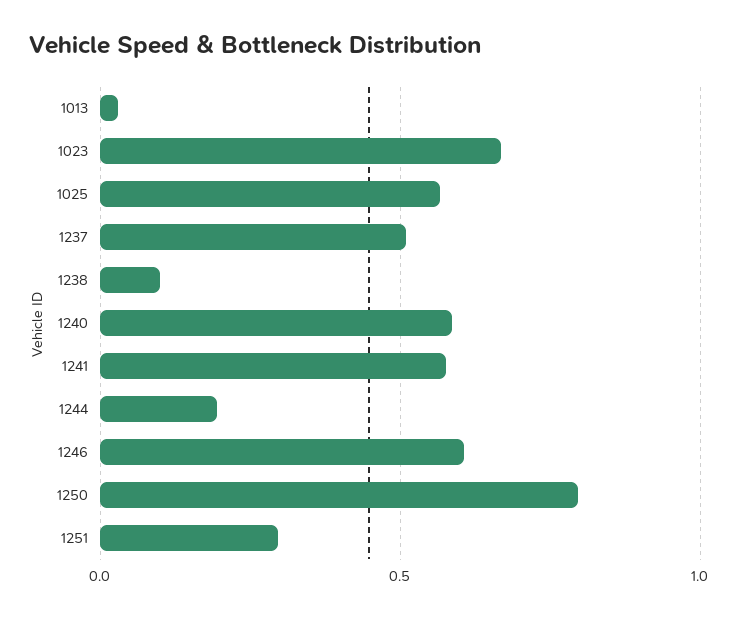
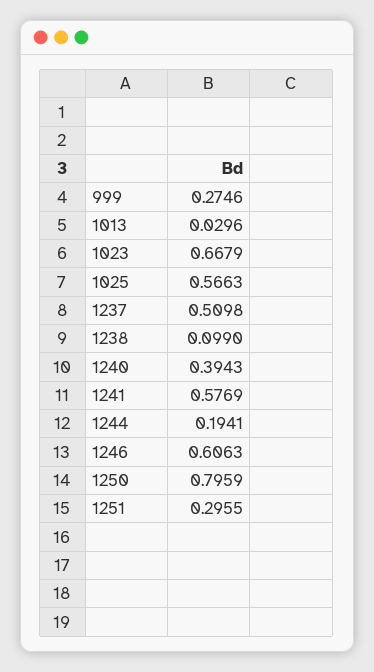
1240: 0.6 -> 0.3943
999: none -> 0.2746

